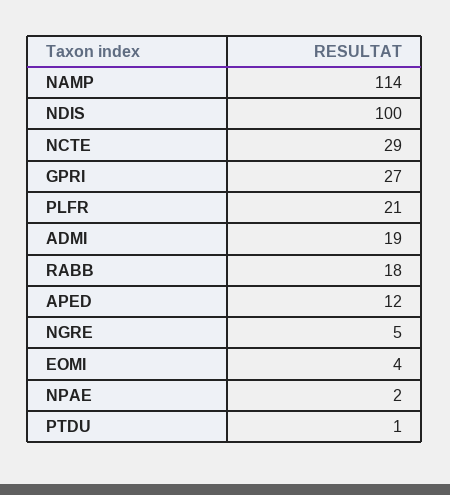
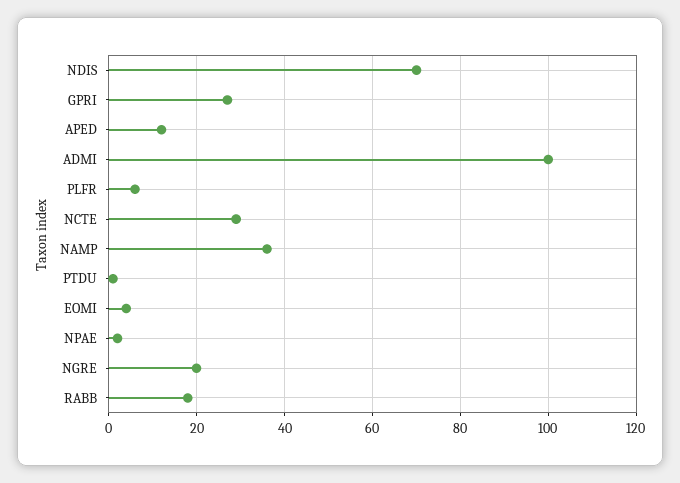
NAMP: 114 -> 35
NDIS: 100 -> 70
PLFR: 21 -> 5
ADMI: 19 -> 100
NGRE: 5 -> 20

